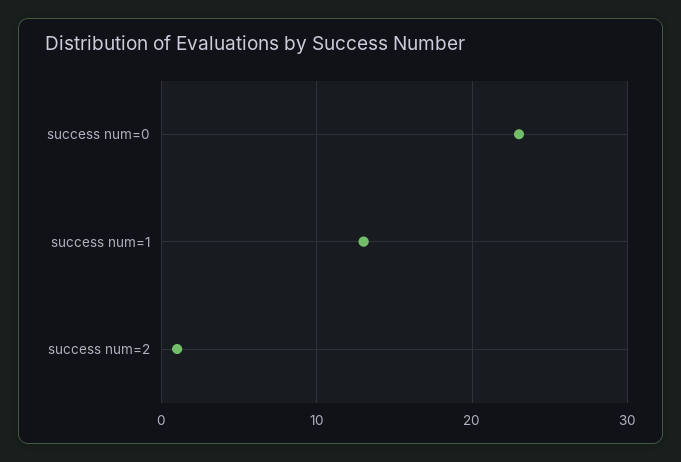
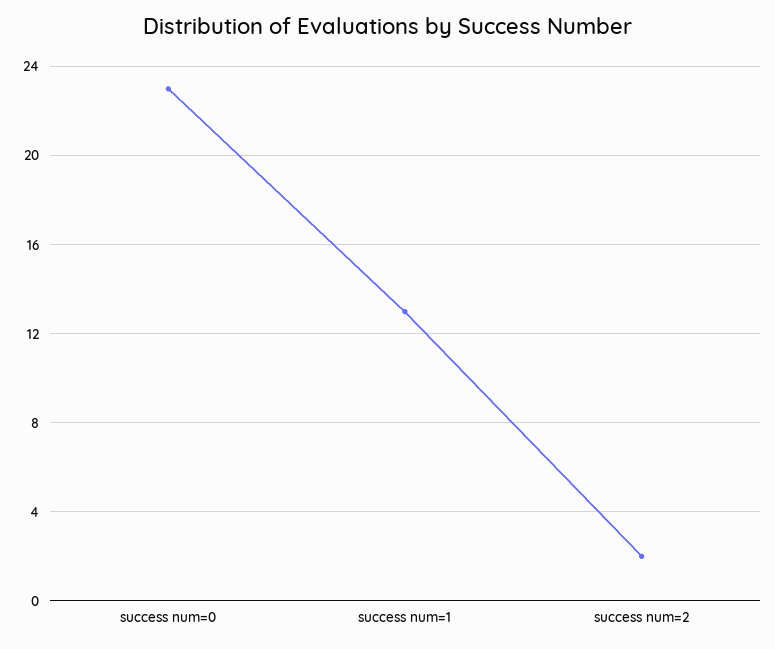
success num=2: 1 -> 2

